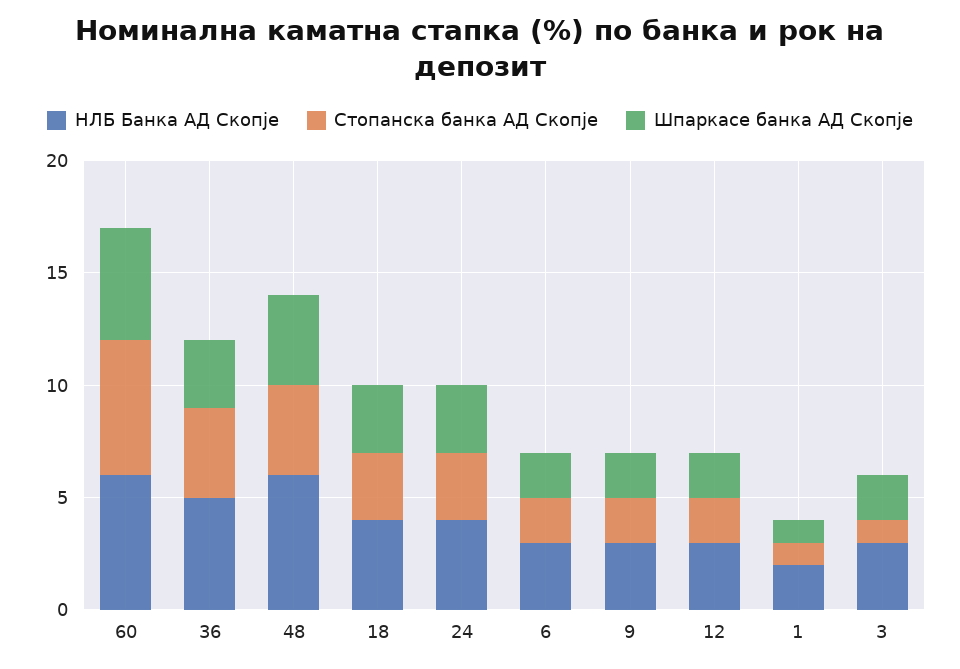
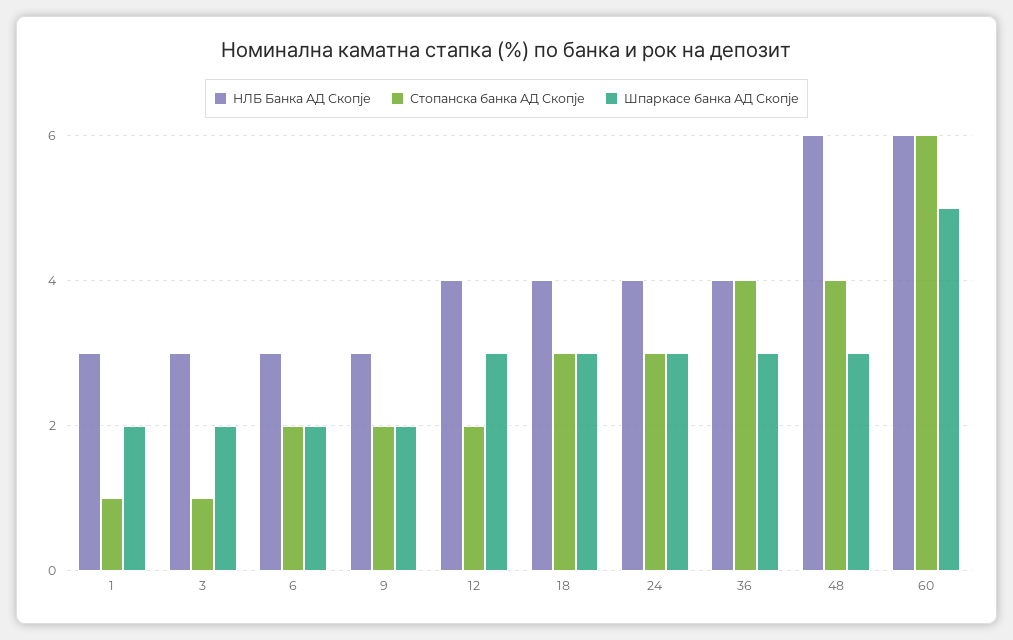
НЛБ Банка АД Скопје, 36: 5 -> 4
Шпаркасе банка АД Скопје, 48: 4 -> 3
НЛБ Банка АД Скопје, 12: 3 -> 4
Шпаркасе банка АД Скопје, 12: 2 -> 3
НЛБ Банка АД Скопје, 1: 2 -> 3
Шпаркасе банка АД Скопје, 1: 1 -> 2

